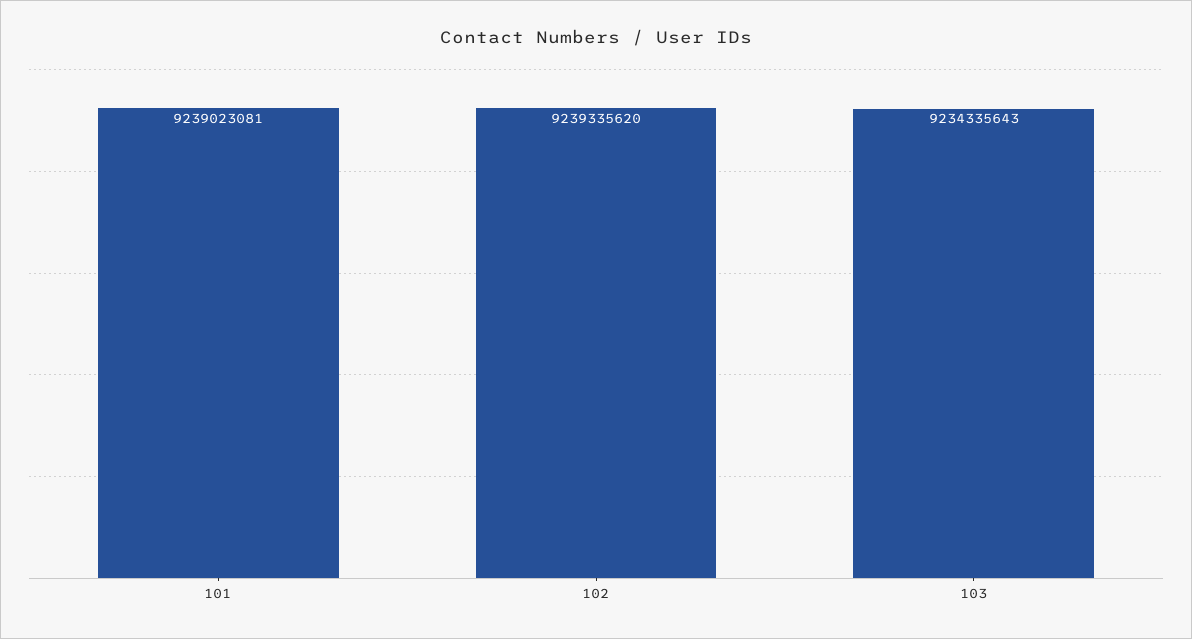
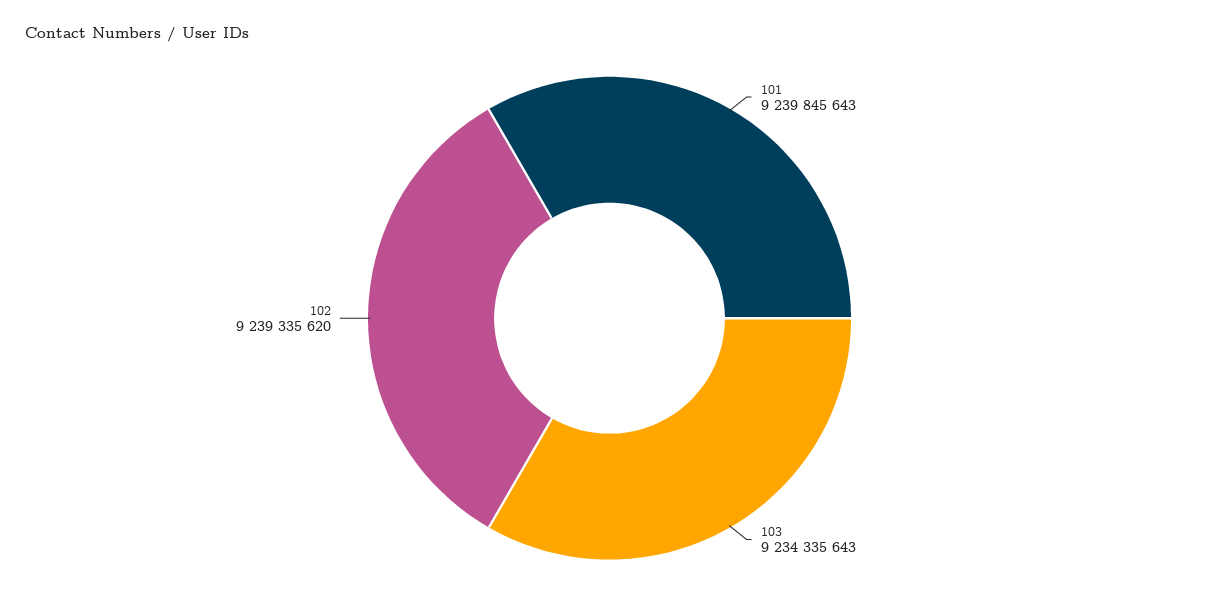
101: 9239023081 -> 9239845643

